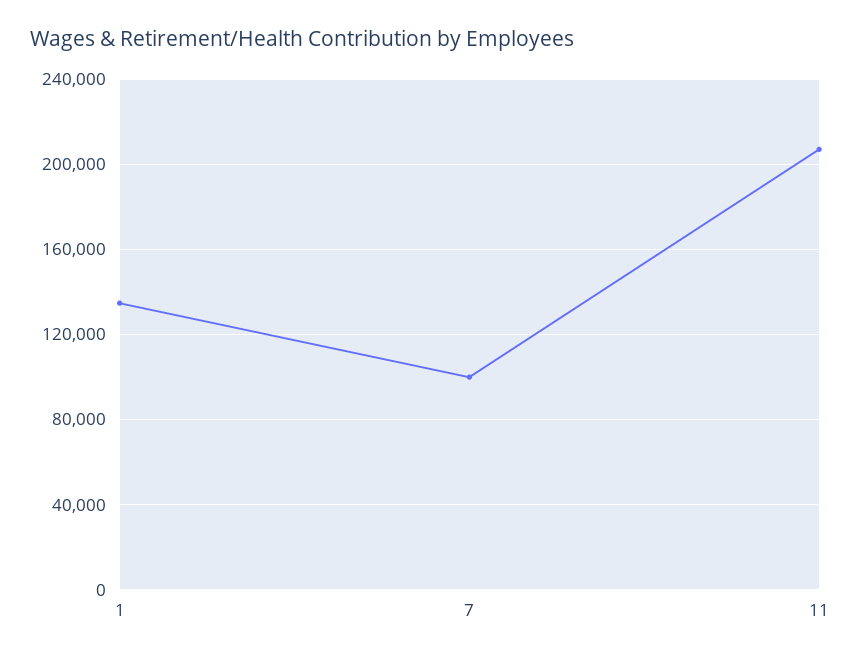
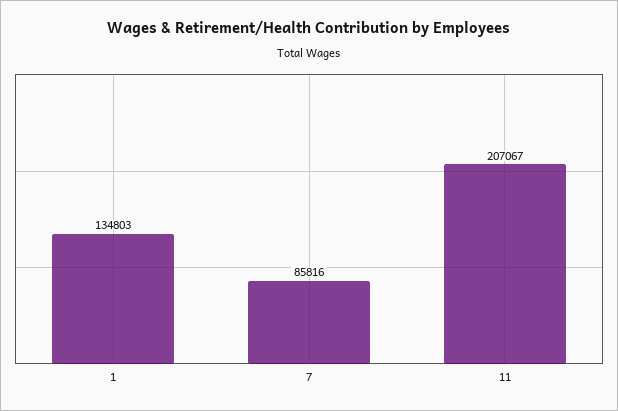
7: 100000 -> 85816

